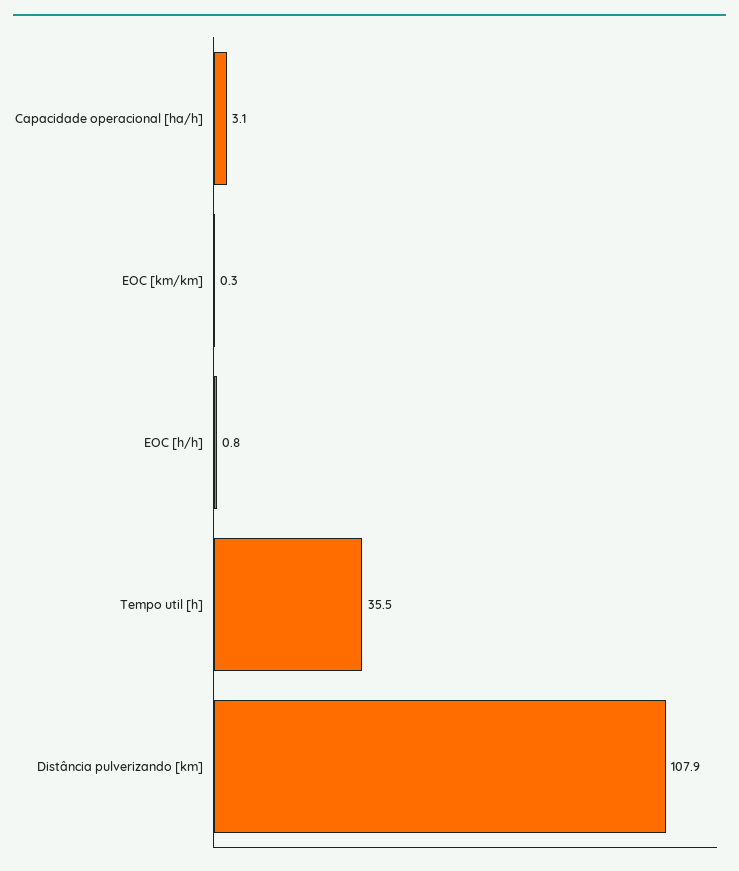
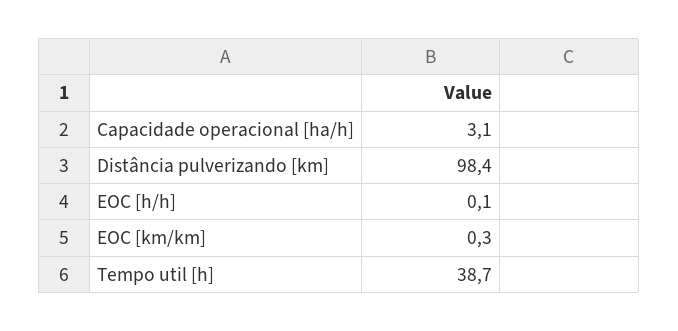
EOC [h/h]: 0.8 -> 0.1
Tempo util [h]: 35.5 -> 38.7
Distância pulverizando [km]: 107.9 -> 98.4

